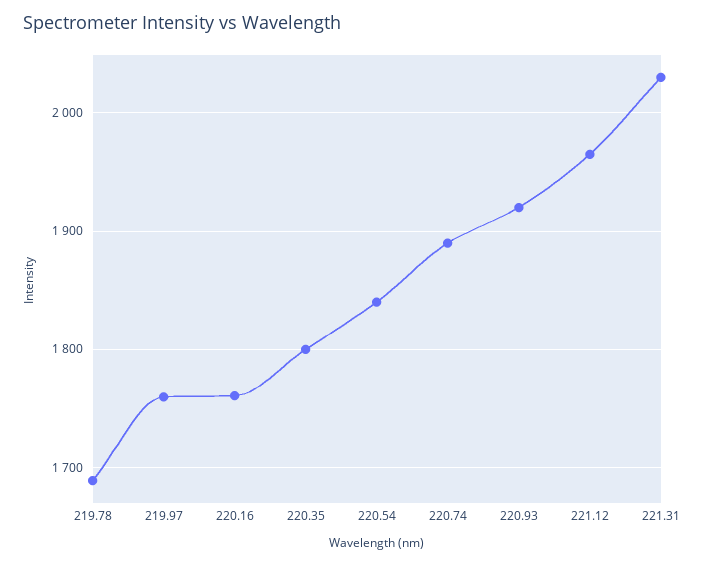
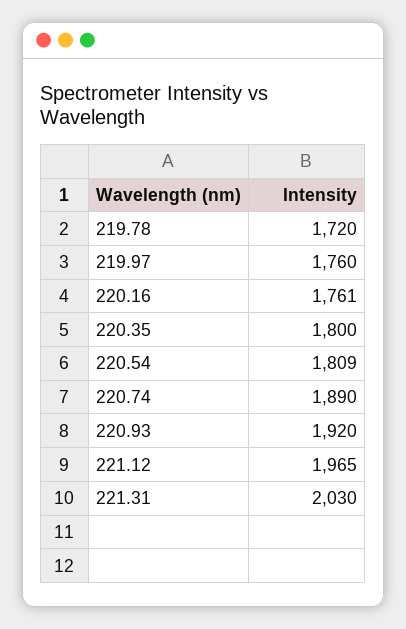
219.78: 1690 -> 1720
220.54: 1840 -> 1809

